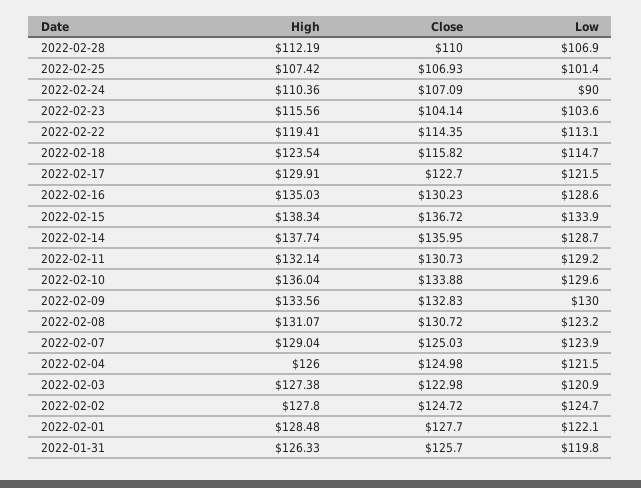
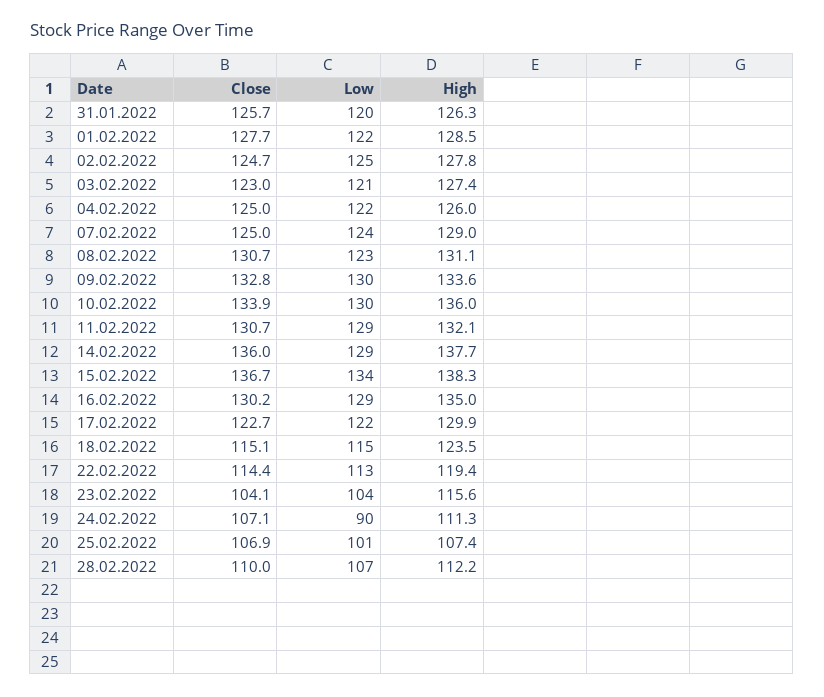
High, 2022-02-24: 110.36 -> 111.3
Close, 2022-02-18: 115.82 -> 115.1

